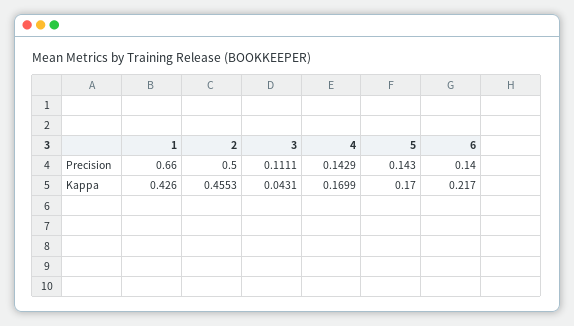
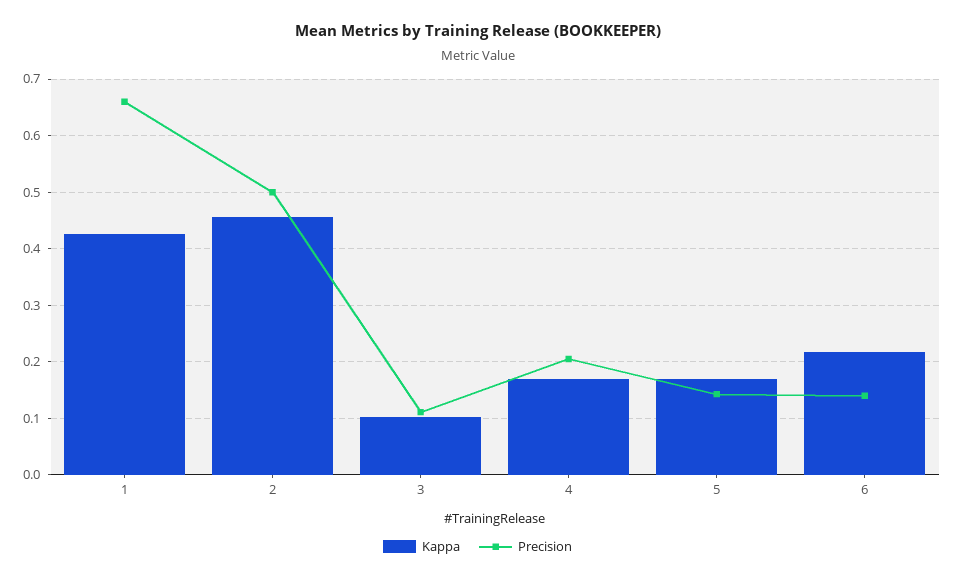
Precision, 4: 0.1429 -> 0.2
Kappa, 3: 0.0431 -> 0.1

